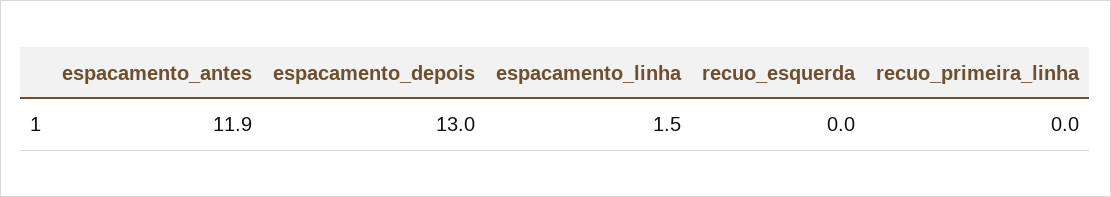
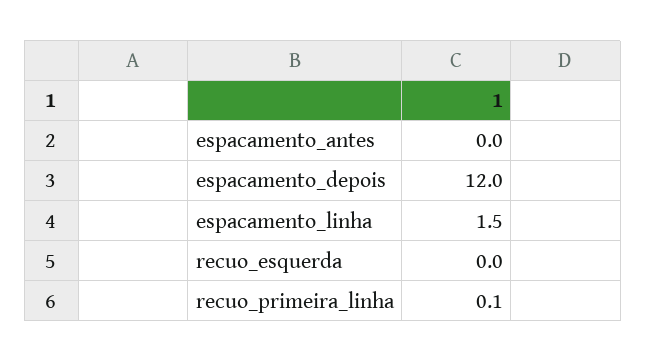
espacamento_antes: 11.9 -> 0
espacamento_depois: 13 -> 12
recuo_primeira_linha: 0 -> 0.1

